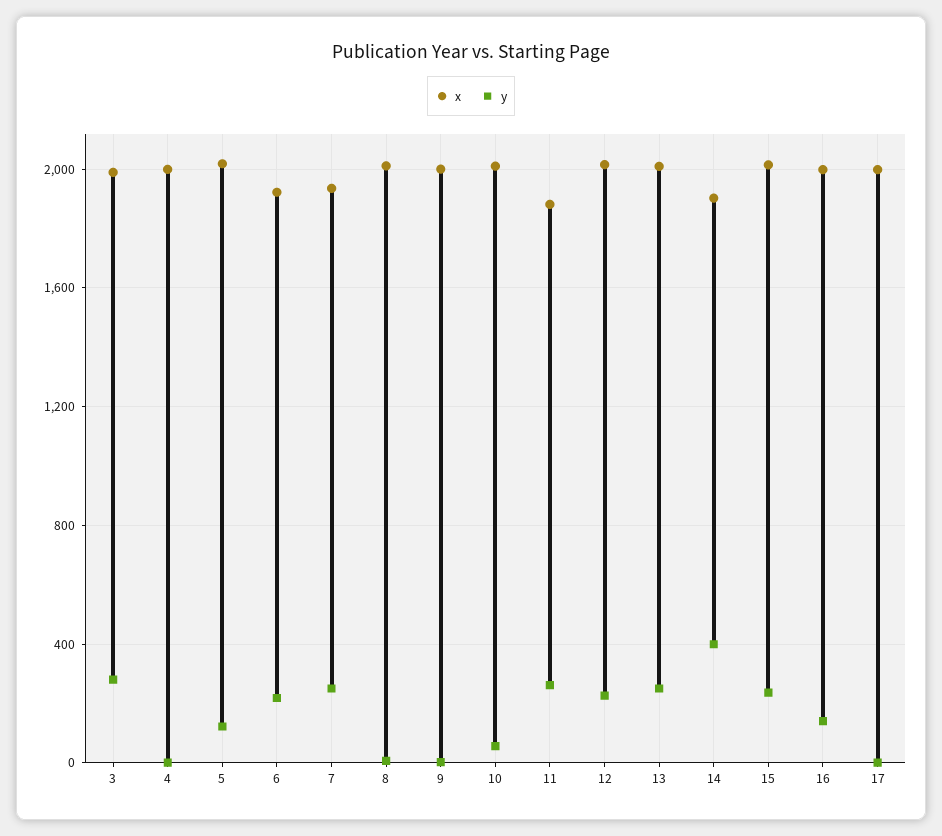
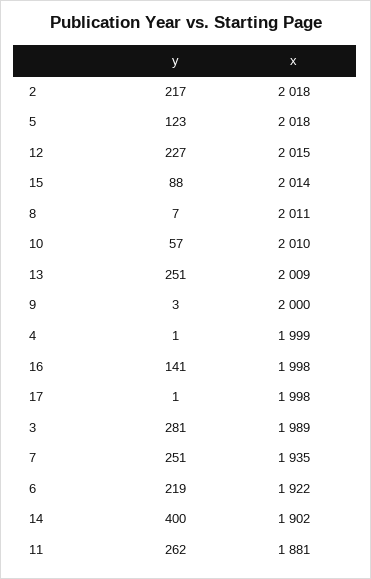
y, 15: 250 -> 88
y, 2: none -> 217
x, 2: none -> 2018

